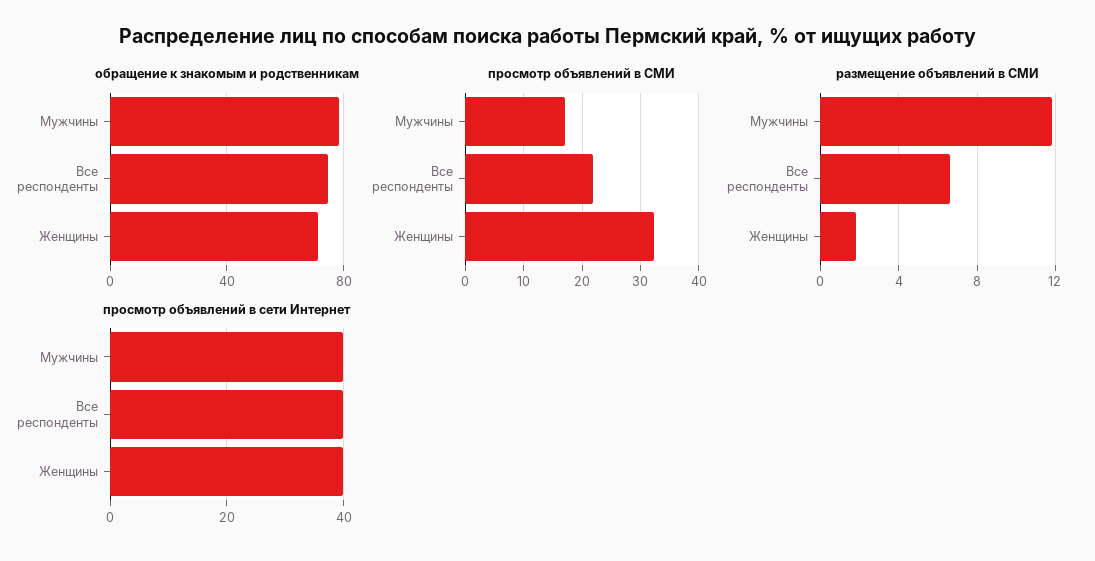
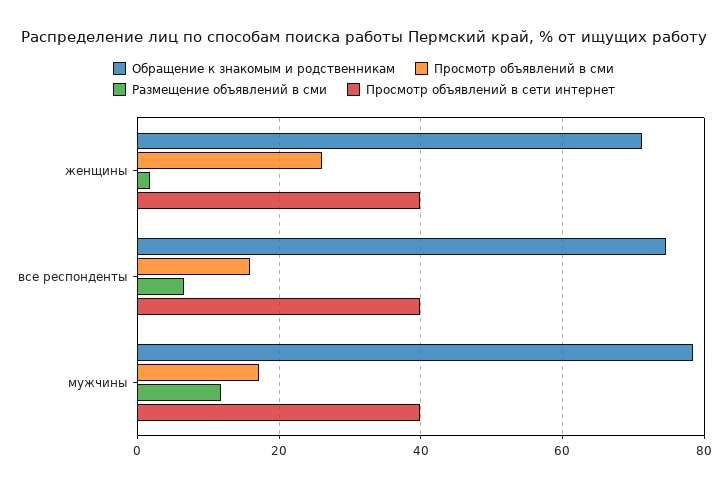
просмотр объявлений в СМИ, Все респонденты: 22 -> 16
просмотр объявлений в СМИ, Женщины: 32 -> 26

